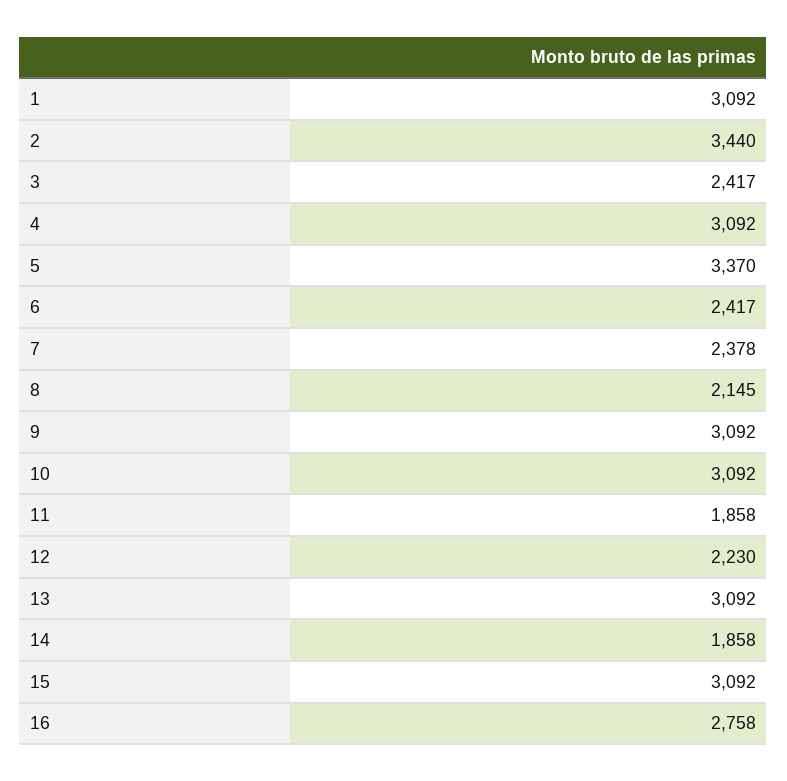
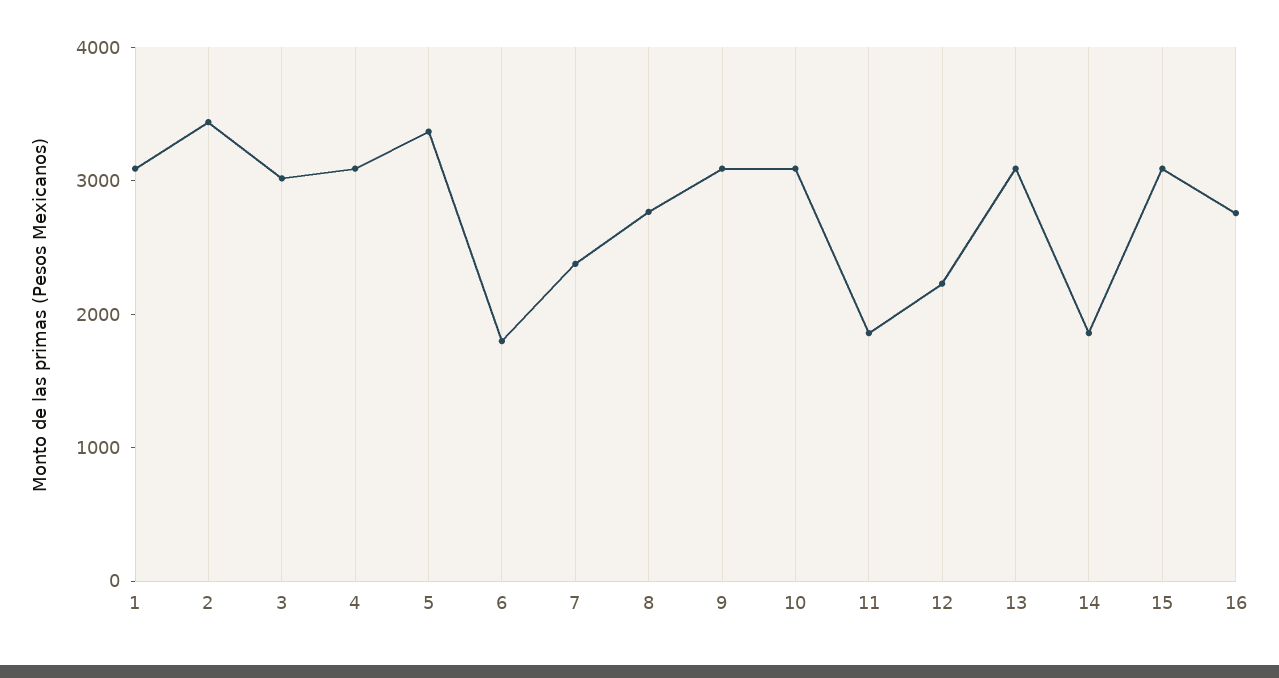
3: 2417 -> 3000
6: 2417 -> 1800
8: 2145 -> 2800

